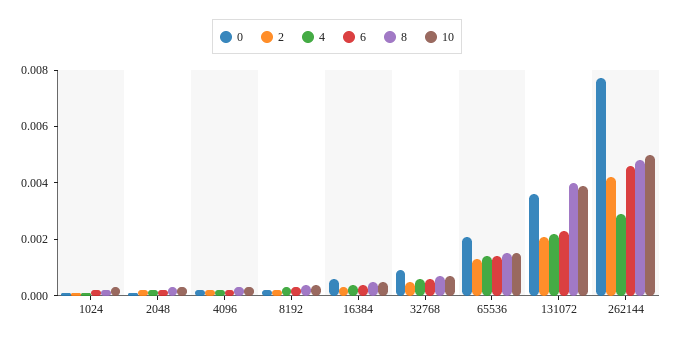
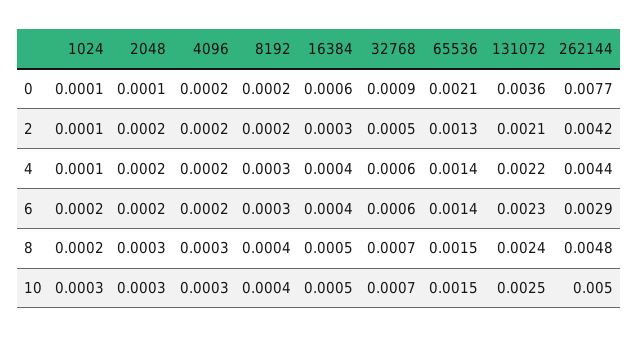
8, 131072: 0.004 -> 0.0024
10, 131072: 0.004 -> 0.0025
4, 262144: 0.003 -> 0.0044
6, 262144: 0.0045 -> 0.0029

